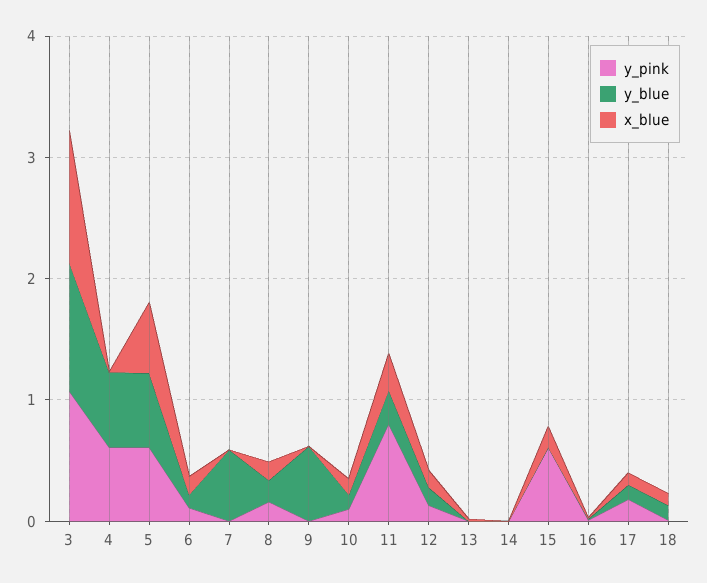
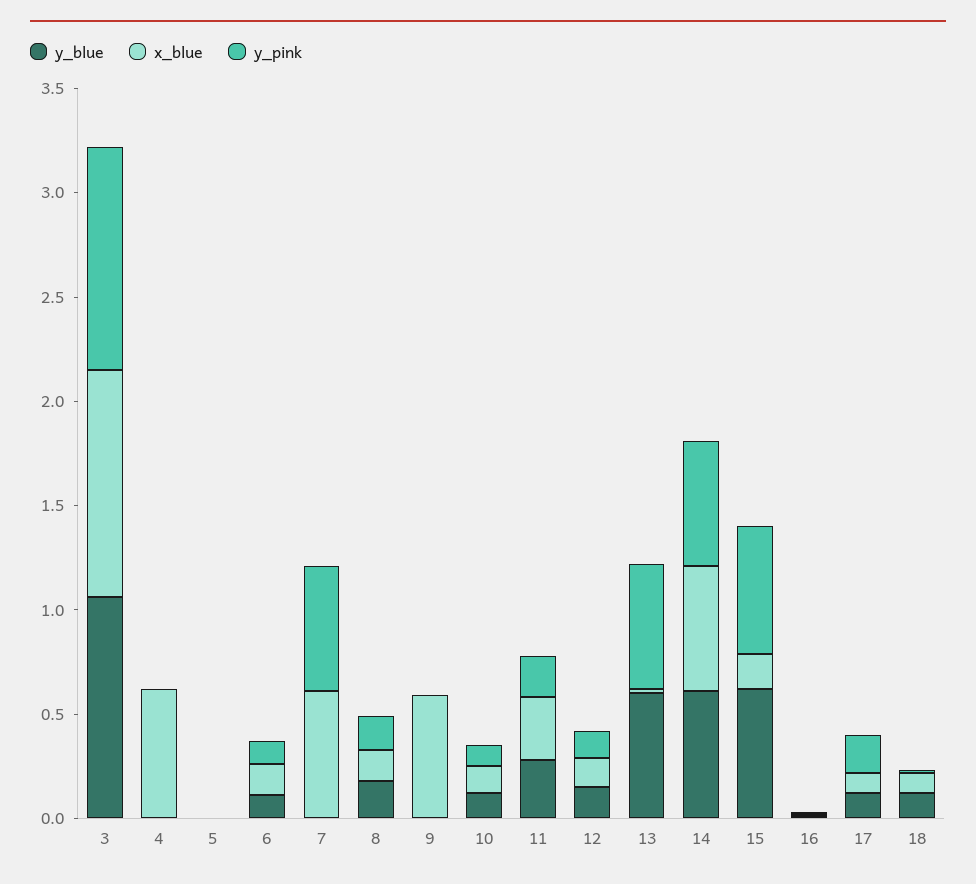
y_pink, 4: 0.6 -> 0
y_blue, 4: 0.6 -> 0
x_blue, 4: 0 -> 0.6
y_pink, 5: 0.6 -> 0
y_blue, 5: 0.6 -> 0
x_blue, 5: 0.6 -> 0
y_pink, 7: 0 -> 0.6
y_blue, 7: 0.6 -> 0
x_blue, 7: 0 -> 0.6
y_blue, 9: 0.6 -> 0
x_blue, 9: 0 -> 0.6
y_pink, 11: 0.8 -> 0.2
y_pink, 13: 0 -> 0.6
y_blue, 13: 0 -> 0.6
y_pink, 14: 0 -> 0.6
y_blue, 14: 0 -> 0.6
x_blue, 14: 0 -> 0.6
y_blue, 15: 0 -> 0.6

